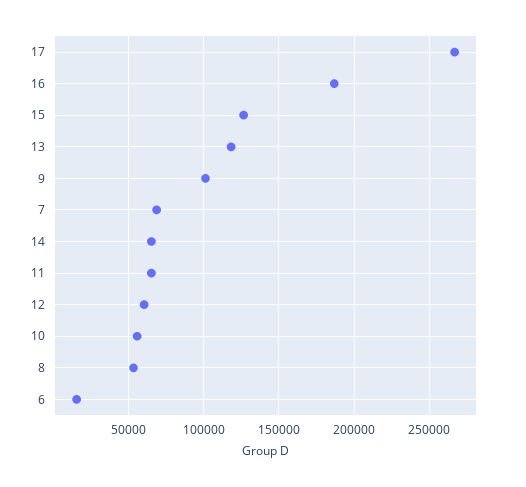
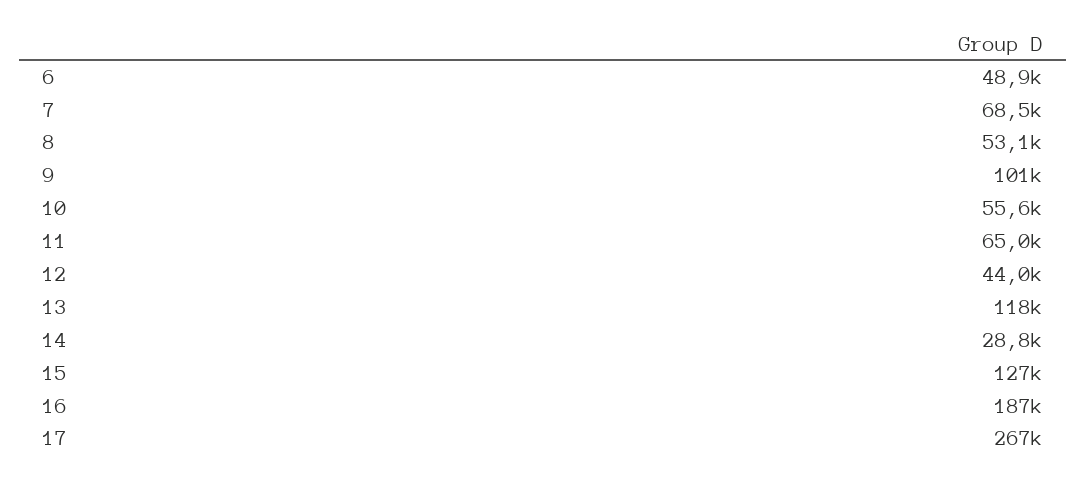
14: 65000 -> 28800
12: 60000 -> 44000
6: 15000 -> 48900

